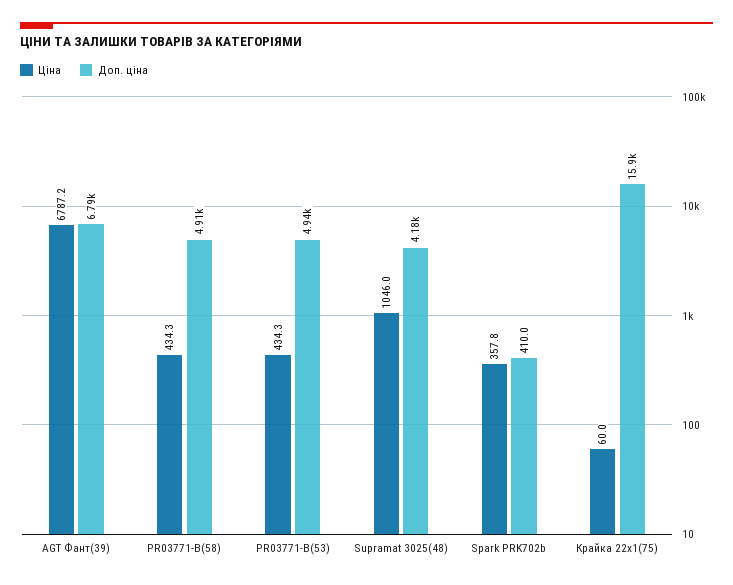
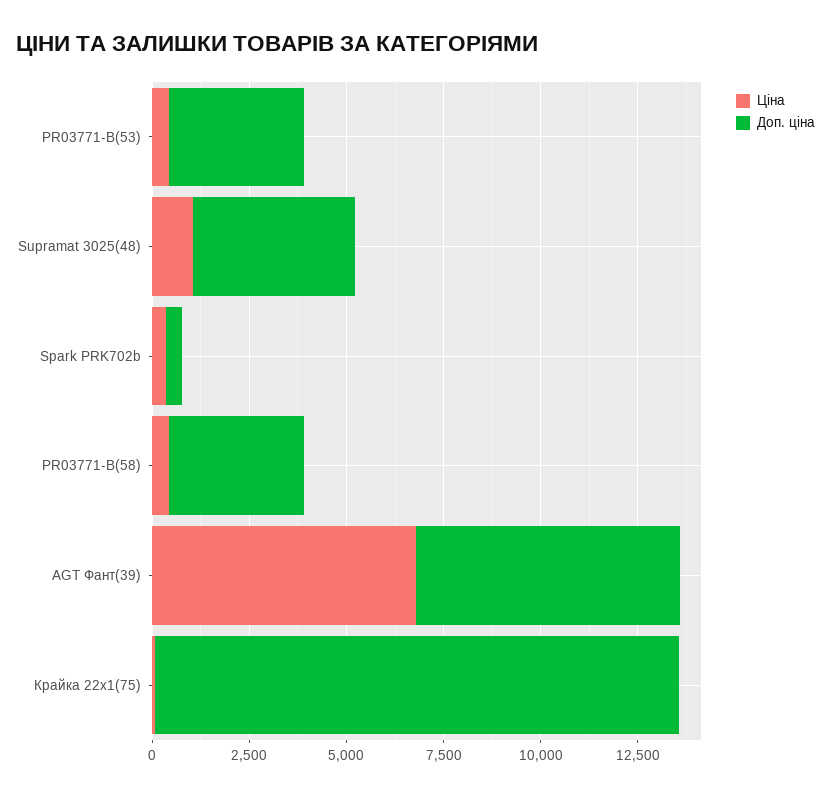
Доп. ціна, PR03771-B(58): 4910 -> 3500
Доп. ціна, PR03771-B(53): 4940 -> 3500
Доп. ціна, Крайка 22x1(75): 15900 -> 13500

